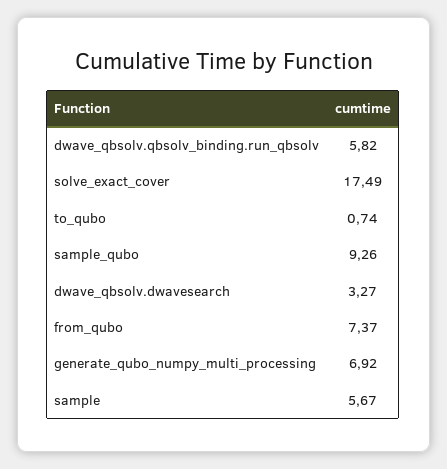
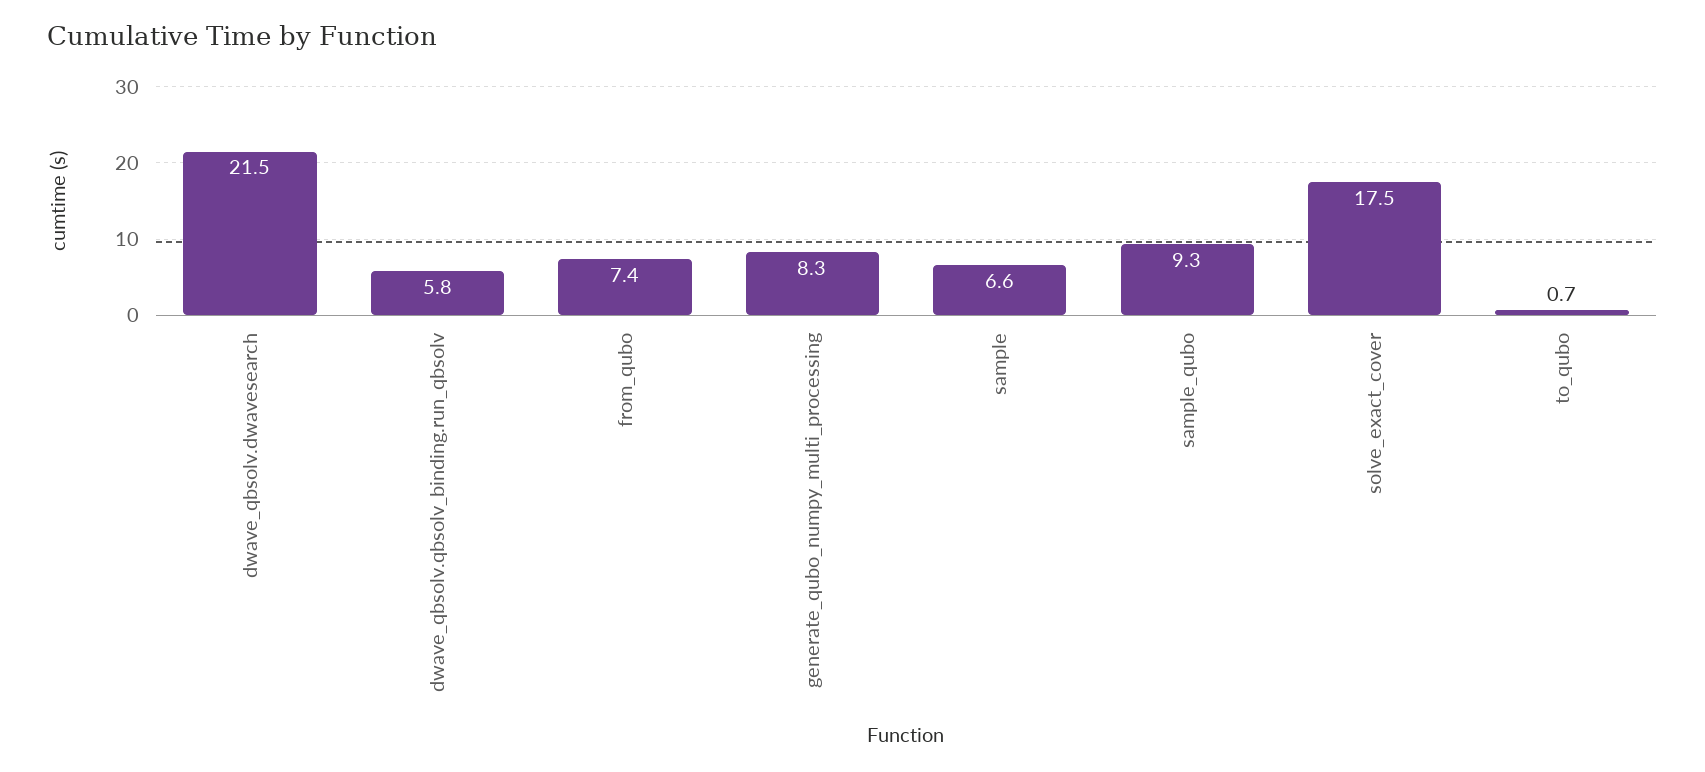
dwave_qbsolv.dwavesearch: 3.27 -> 21.5
generate_qubo_numpy_multi_processing: 6.92 -> 8.3
sample: 5.67 -> 6.6

